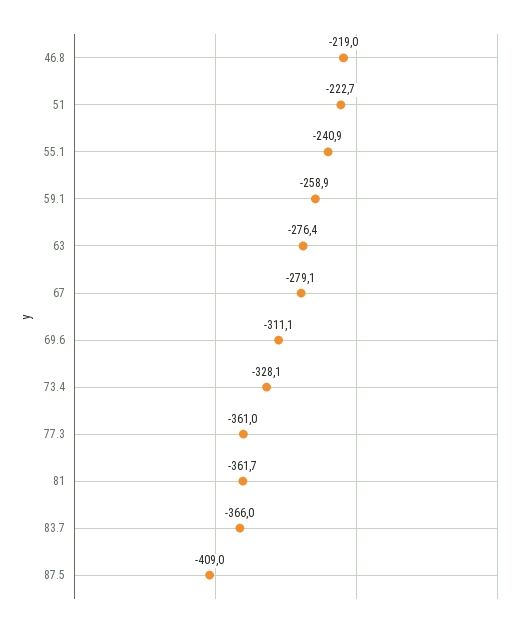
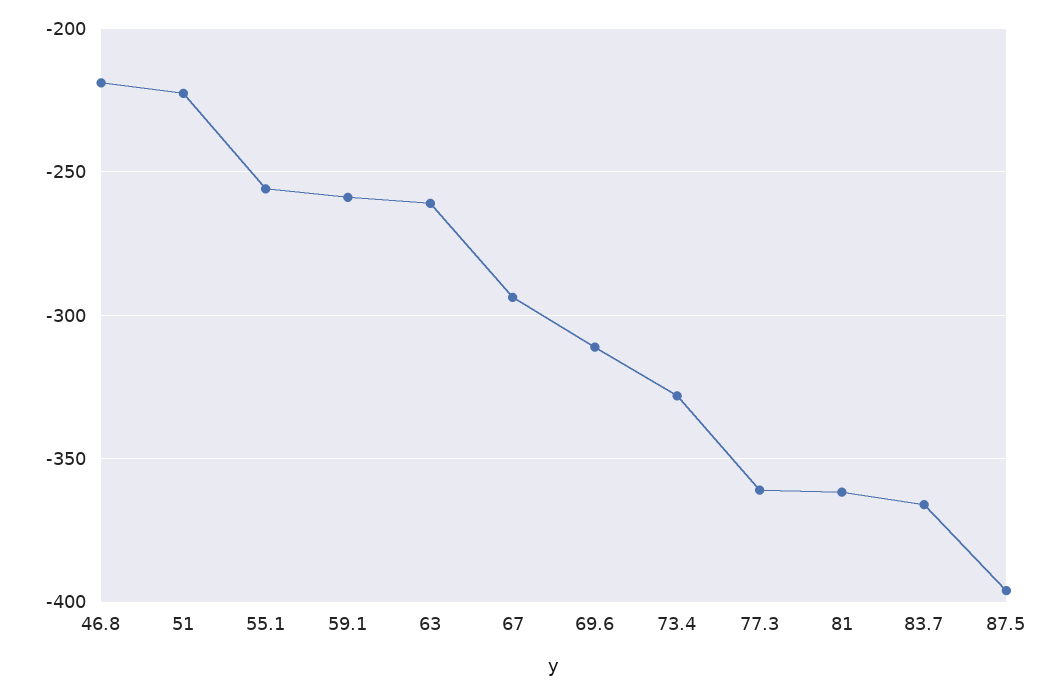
55.1: -240.9 -> -255
63: -276.4 -> -260
67: -279.1 -> -295
87.5: -409 -> -395

